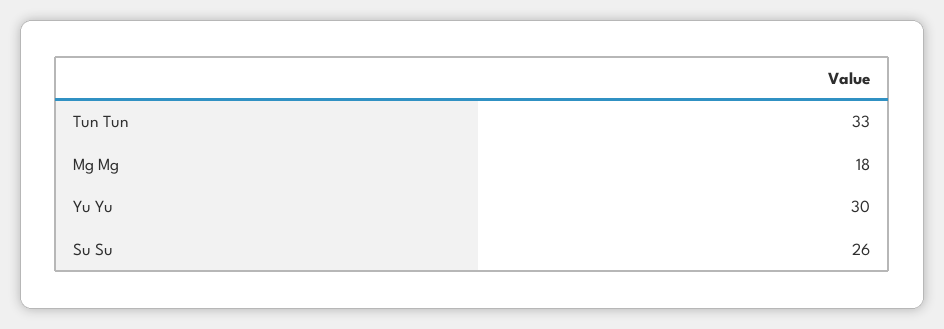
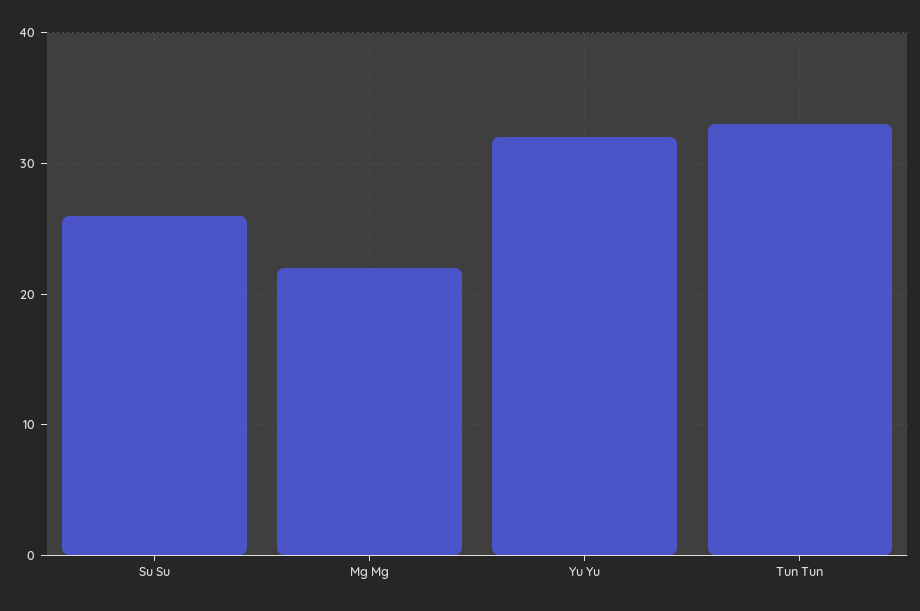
Mg Mg: 18 -> 22
Yu Yu: 30 -> 32

